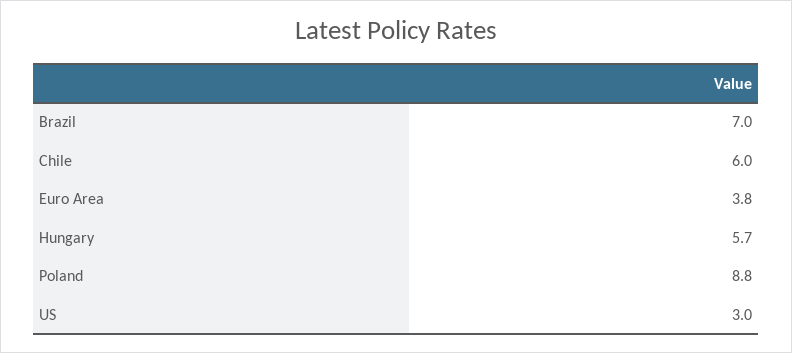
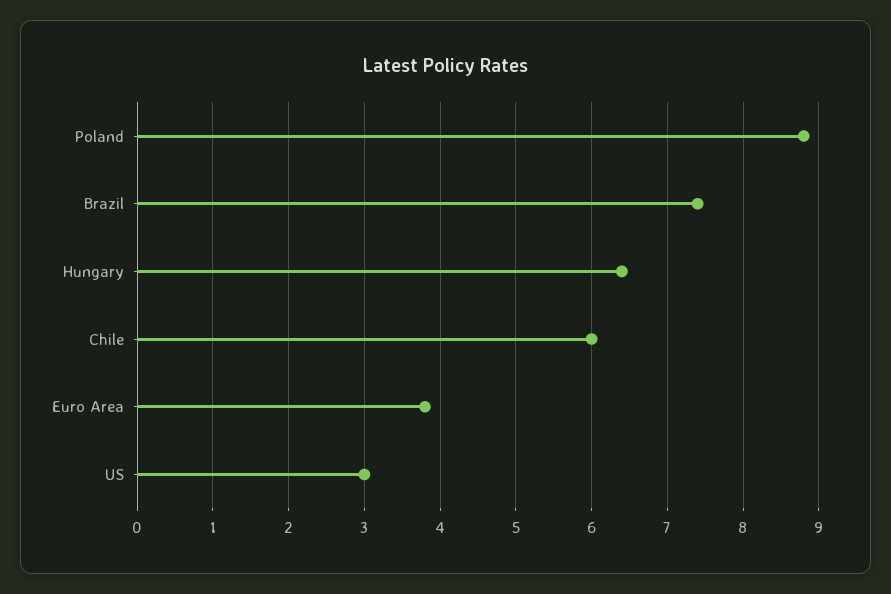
Brazil: 7 -> 7.4
Hungary: 5.7 -> 6.4

